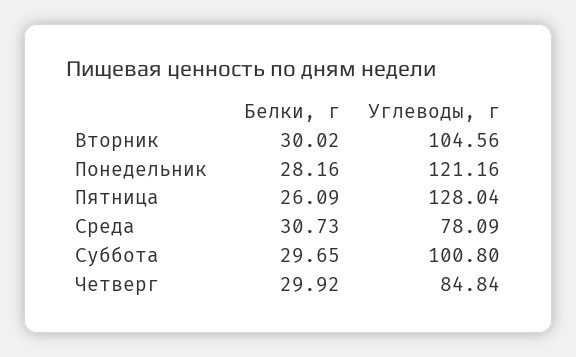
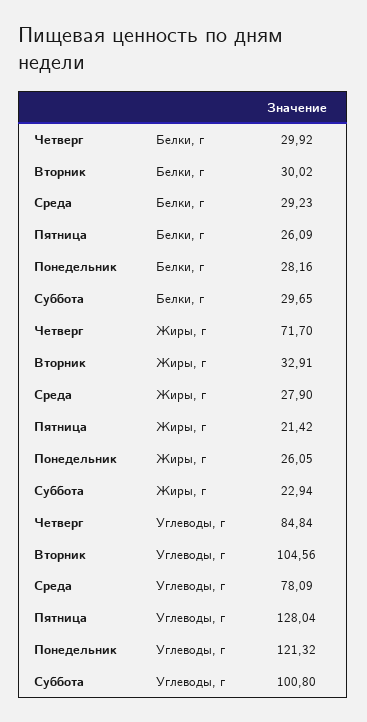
Углеводы, г, Понедельник: 121.16 -> 121.32
Белки, г, Среда: 30.73 -> 29.23
Жиры, г, Четверг: none -> 71.7
Жиры, г, Вторник: none -> 32.91
Жиры, г, Среда: none -> 27.9
Жиры, г, Пятница: none -> 21.42
Жиры, г, Понедельник: none -> 26.05
Жиры, г, Суббота: none -> 22.94

